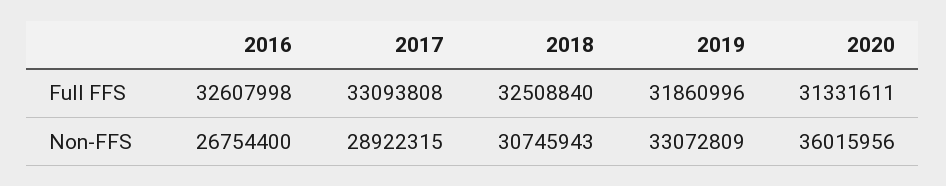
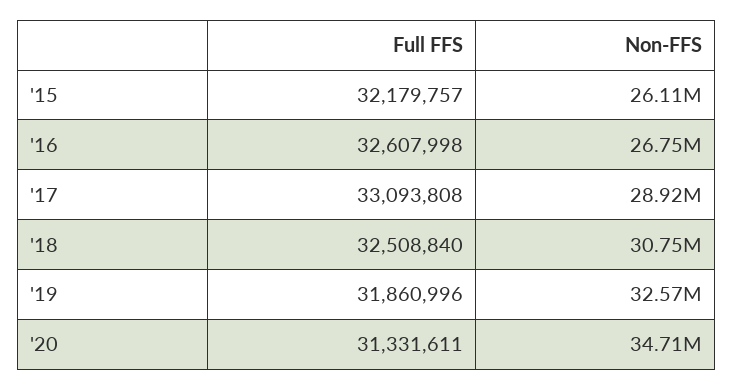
2019, Non-FFS: 33072809 -> 32570000
2020, Non-FFS: 36015956 -> 34710000
'15, Full FFS: none -> 32179757
'15, Non-FFS: none -> 26110000

